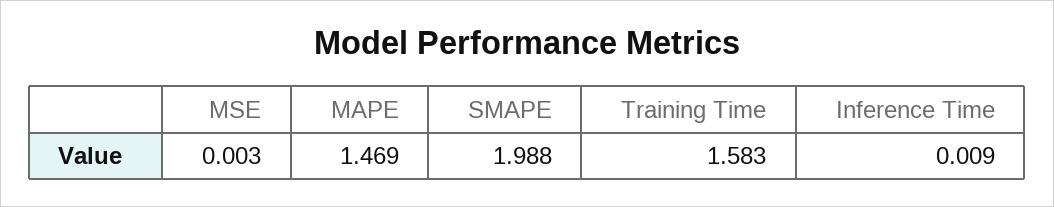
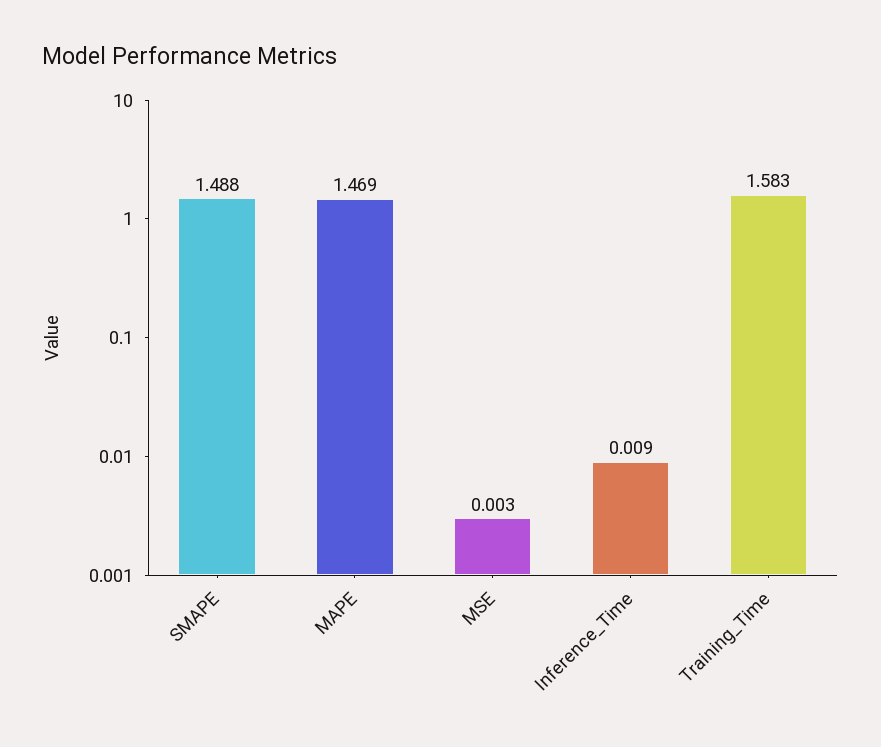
SMAPE: 1.988 -> 1.488

